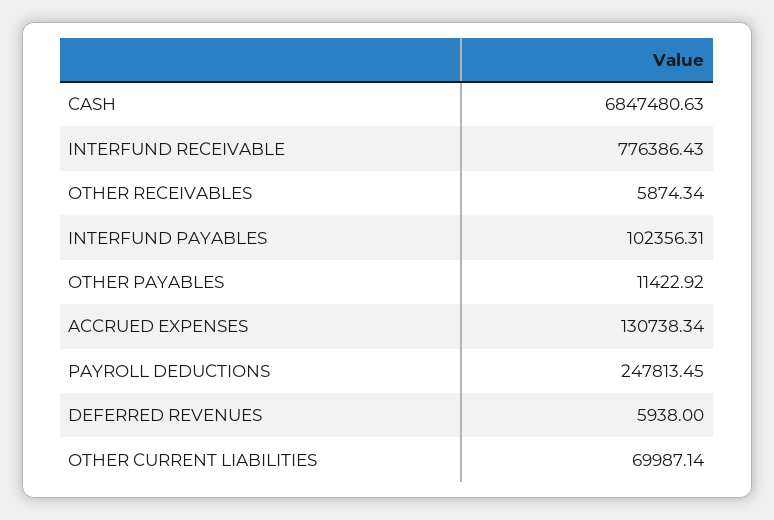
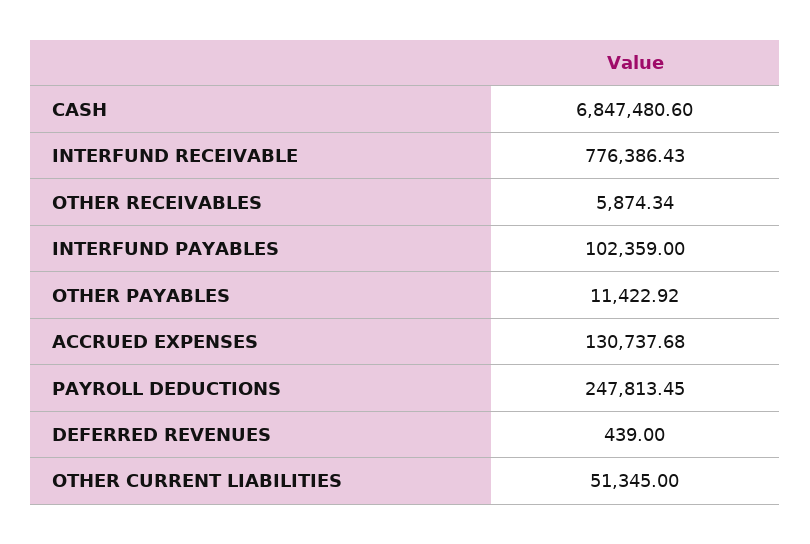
CASH: 6847480.63 -> 6847480.6
INTERFUND PAYABLES: 102356.31 -> 102359
ACCRUED EXPENSES: 130738.34 -> 130737.68
DEFERRED REVENUES: 5938 -> 439
OTHER CURRENT LIABILITIES: 69987.14 -> 51345

